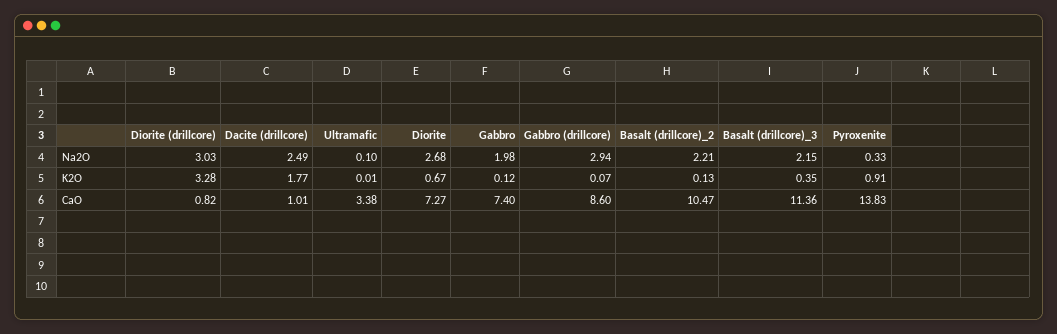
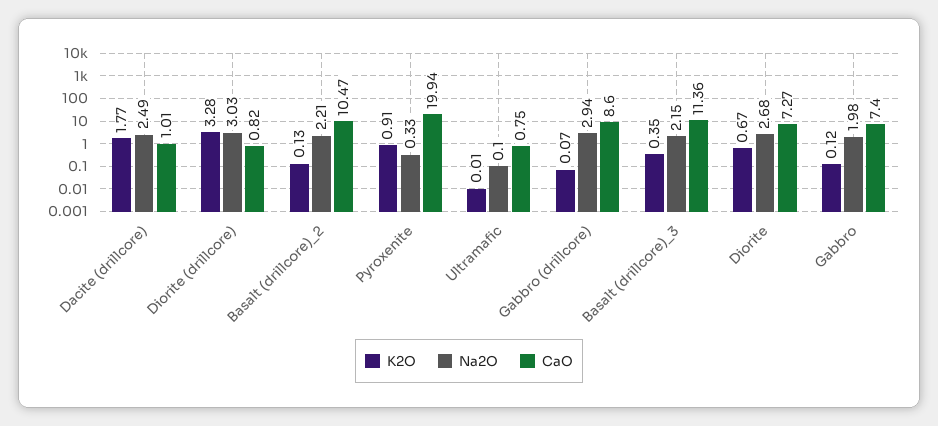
CaO, Ultramafic: 3.38 -> 0.75
CaO, Pyroxenite: 13.83 -> 19.94

